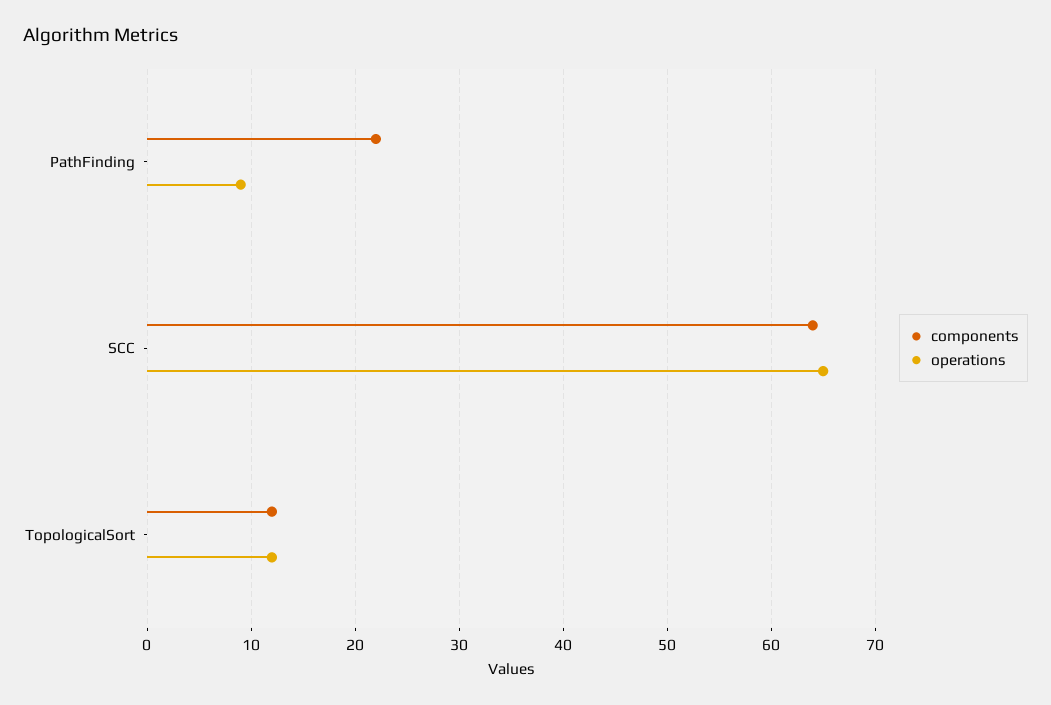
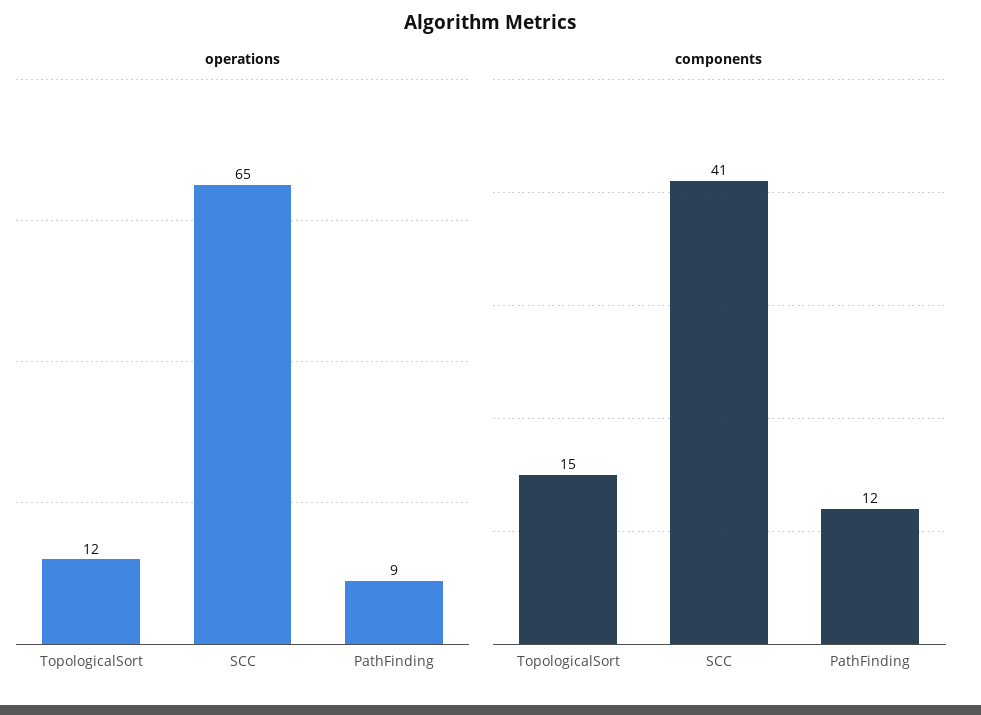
components, PathFinding: 22 -> 12
components, SCC: 64 -> 41
components, TopologicalSort: 12 -> 15

